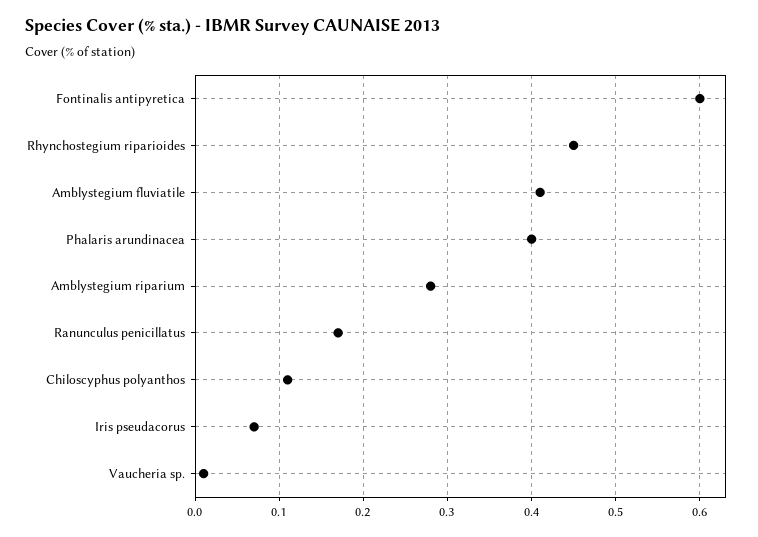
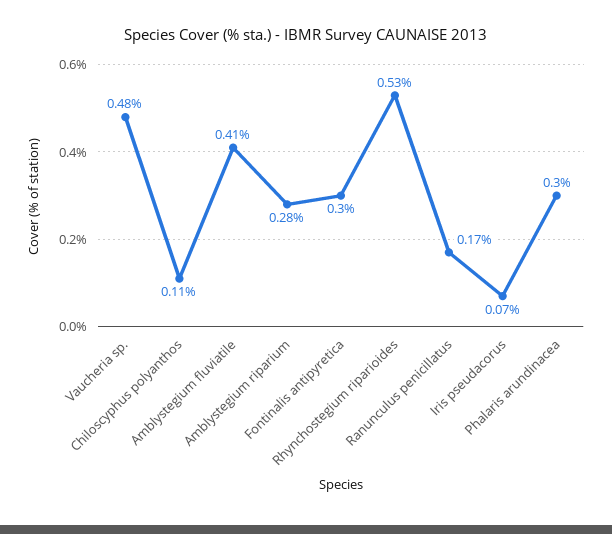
Fontinalis antipyretica: 0.6 -> 0.3
Rhynchostegium riparioides: 0.45 -> 0.53
Phalaris arundinacea: 0.4 -> 0.3
Vaucheria sp.: 0.01 -> 0.48

